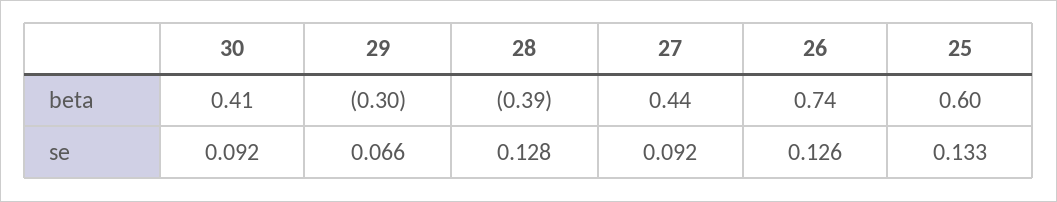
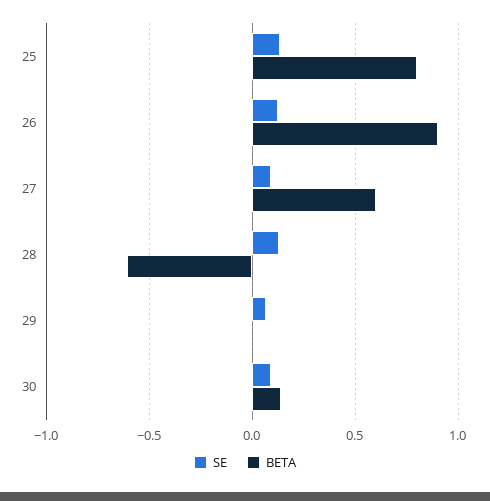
beta, 30: 0.41 -> 0.15
beta, 29: -0.3 -> 0
beta, 28: -0.39 -> -0.6
beta, 27: 0.44 -> 0.6
beta, 26: 0.74 -> 0.9
beta, 25: 0.6 -> 0.8

